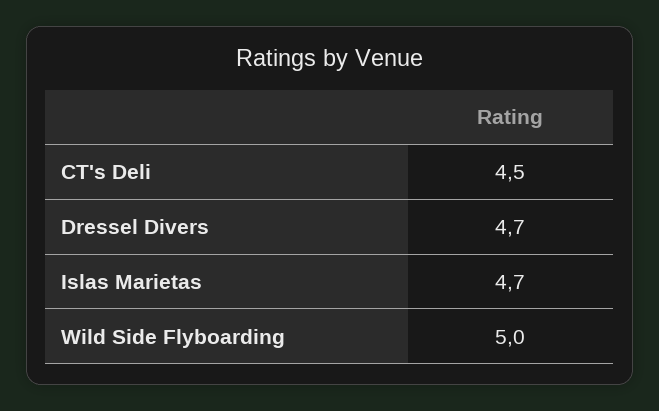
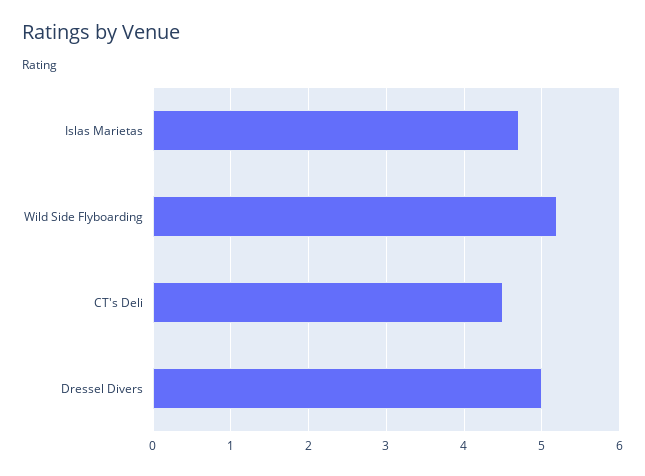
Dressel Divers: 4.7 -> 5
Wild Side Flyboarding: 5 -> 5.2

